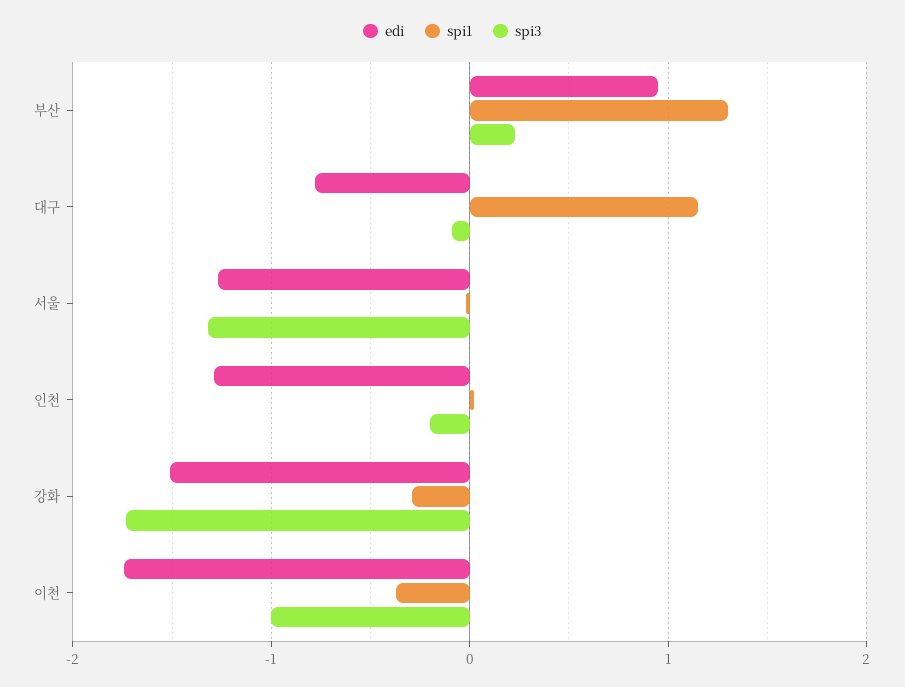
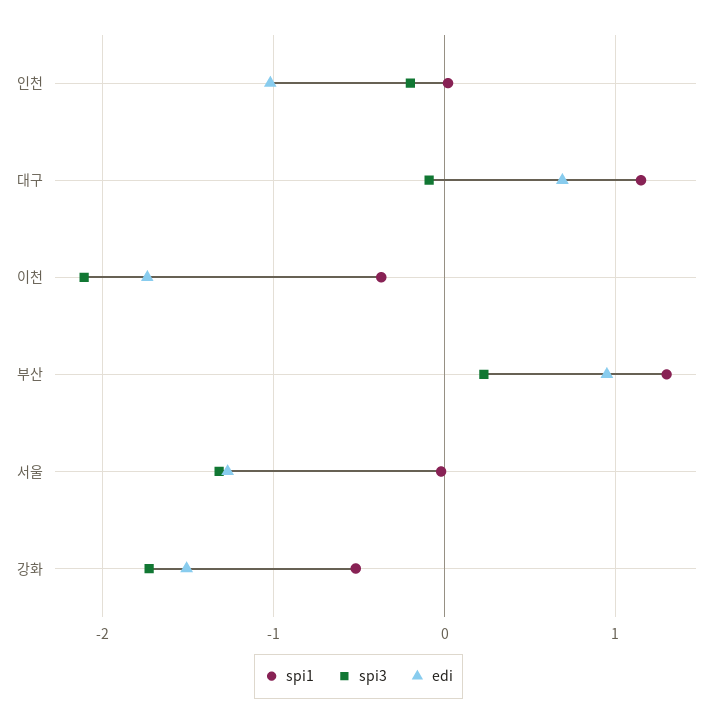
edi, 대구: -0.8 -> 0.7
edi, 인천: -1.3 -> -1
spi1, 강화: -0.3 -> -0.5
spi3, 이천: -1 -> -2.1

